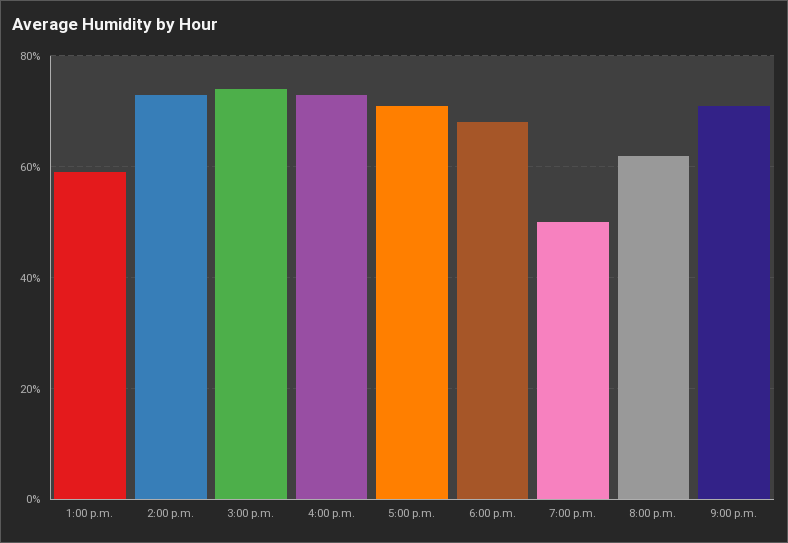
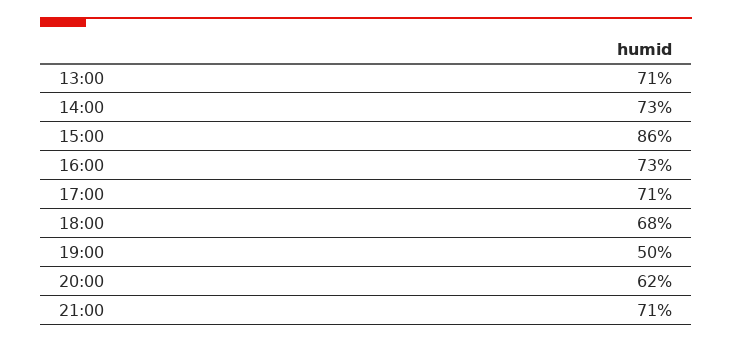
1:00 p.m.: 60 -> 71
3:00 p.m.: 75 -> 86

